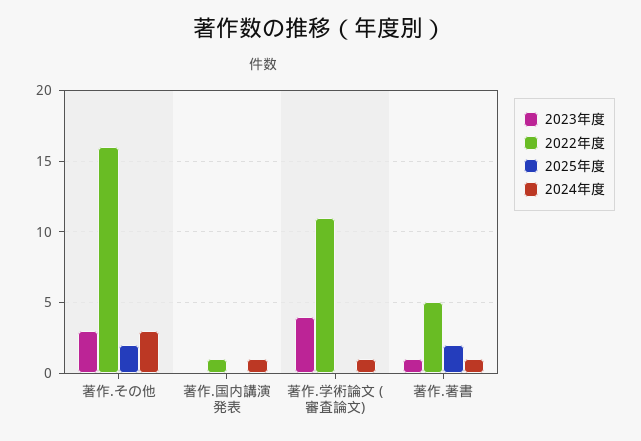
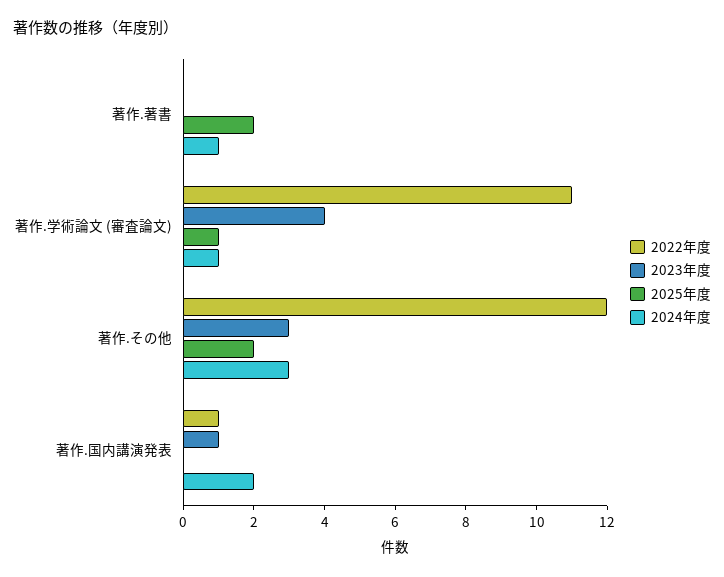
2022年度, 著作.その他: 16 -> 12
2023年度, 著作.国内講演発表: 0 -> 1
2024年度, 著作.国内講演発表: 1 -> 2
2025年度, 著作.学術論文 (審査論文): 0 -> 1
2023年度, 著作.著書: 1 -> 0
2022年度, 著作.著書: 5 -> 0

